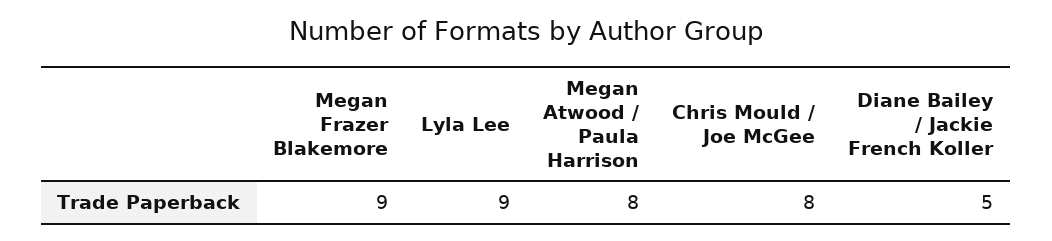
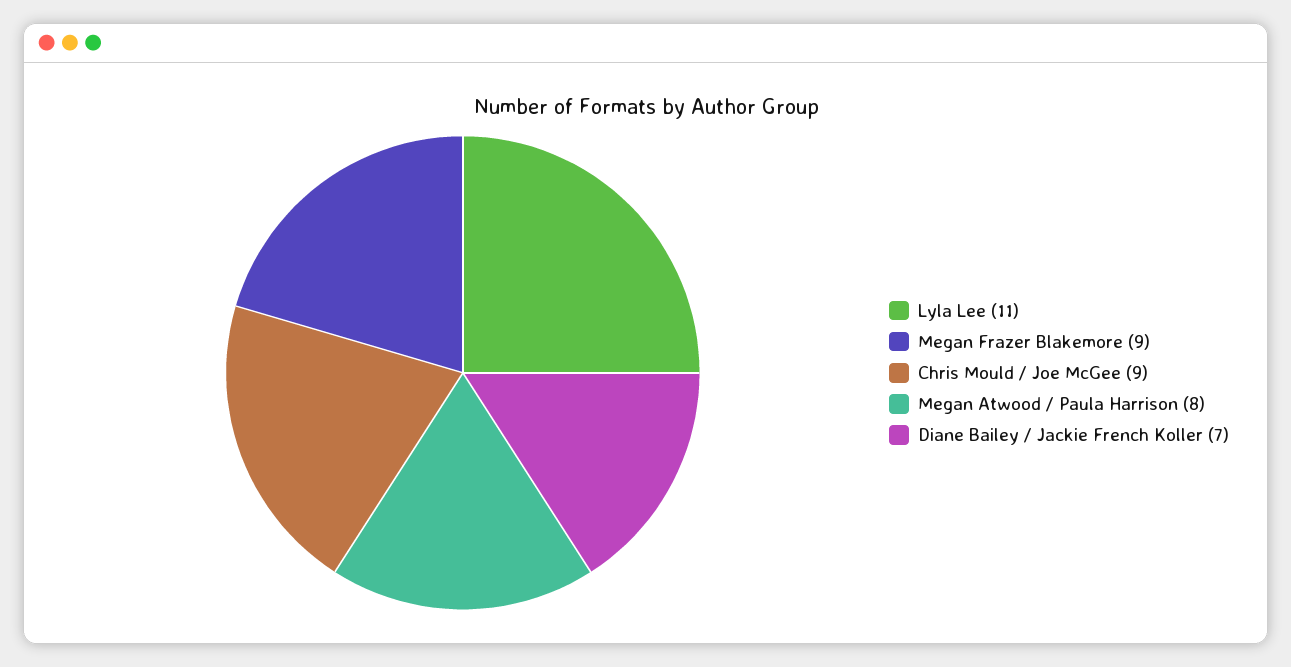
Lyla Lee: 9 -> 11
Chris Mould / Joe McGee: 8 -> 9
Diane Bailey / Jackie French Koller: 5 -> 7

